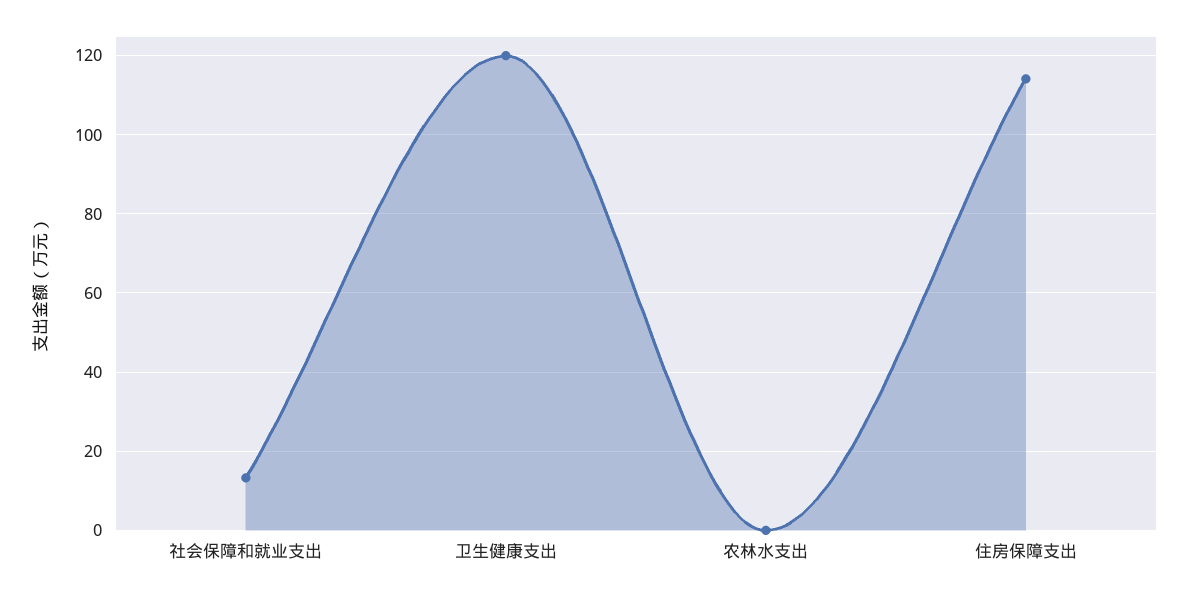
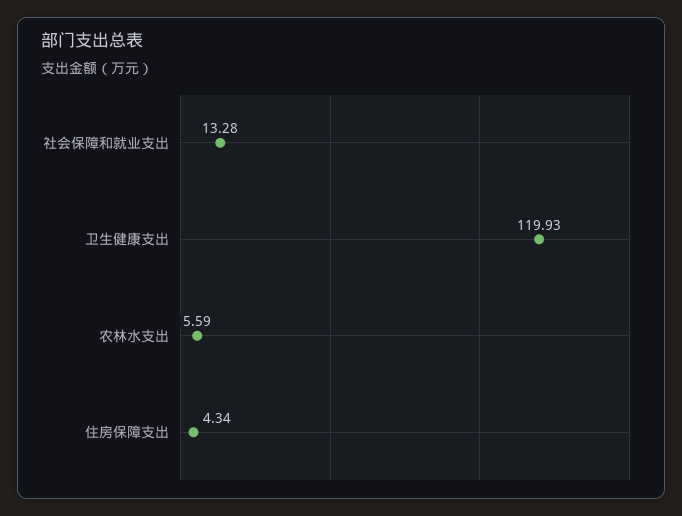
农林水支出: 0 -> 5.59
住房保障支出: 114 -> 4.34

